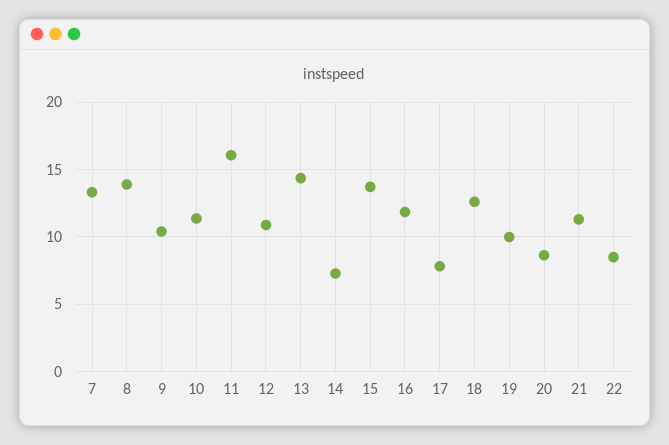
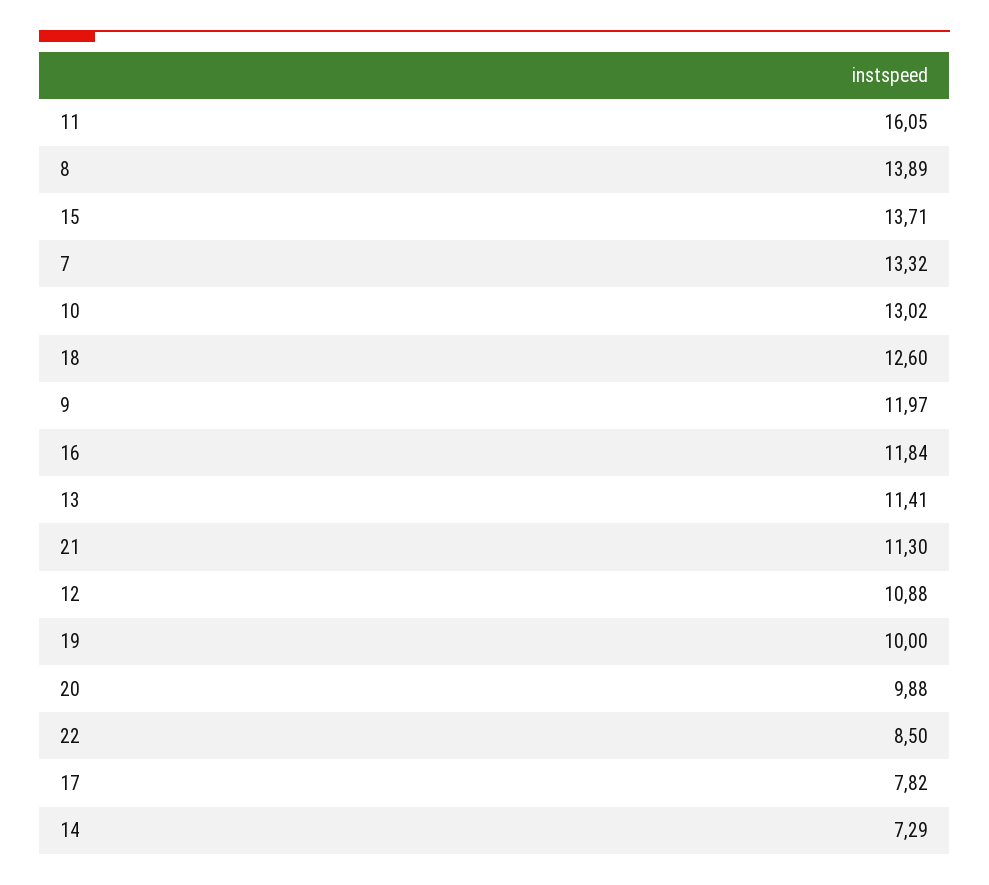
9: 10.5 -> 11.97
10: 11.5 -> 13.02
13: 14.5 -> 11.41
20: 8.5 -> 9.88

